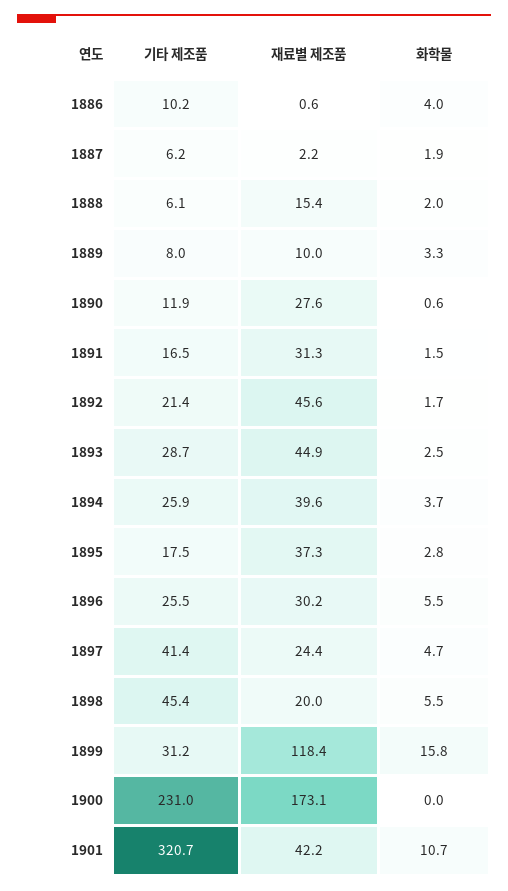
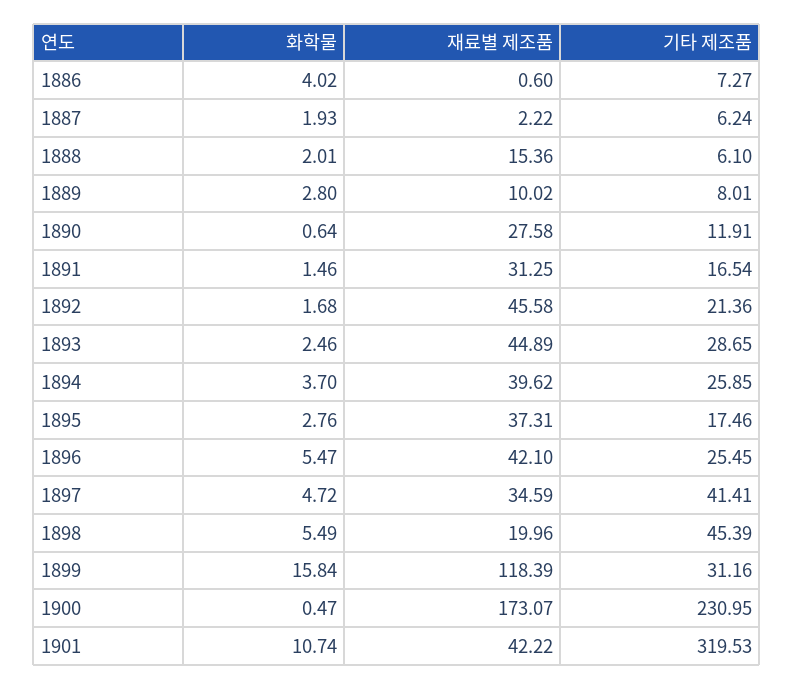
기타 제조품, 1886: 10.2 -> 7.27
화학물, 1889: 3.3 -> 2.8
재료별 제조품, 1896: 30.2 -> 42.1
재료별 제조품, 1897: 24.4 -> 34.59
화학물, 1900: 0 -> 0.47
기타 제조품, 1901: 320.7 -> 319.53

